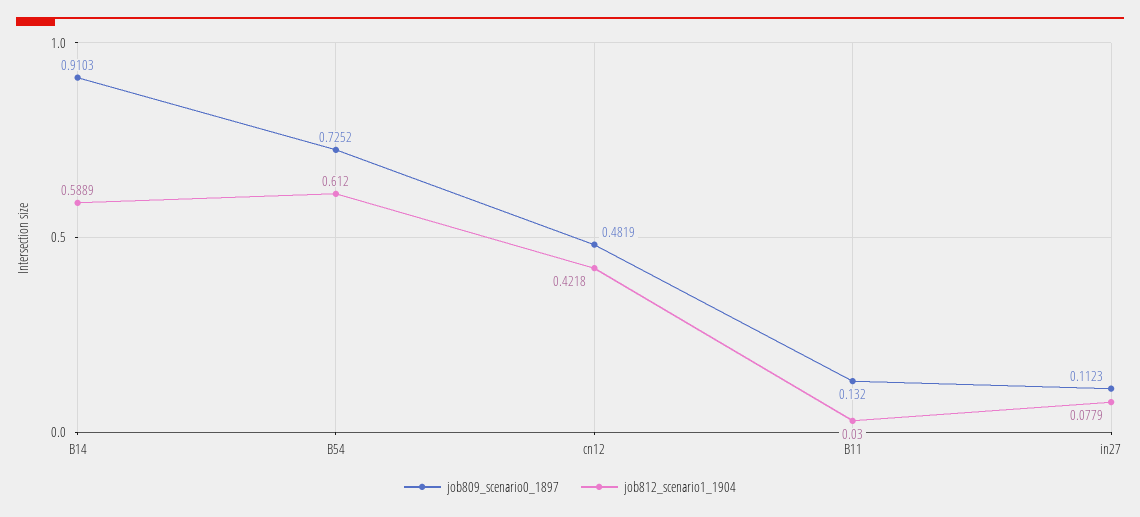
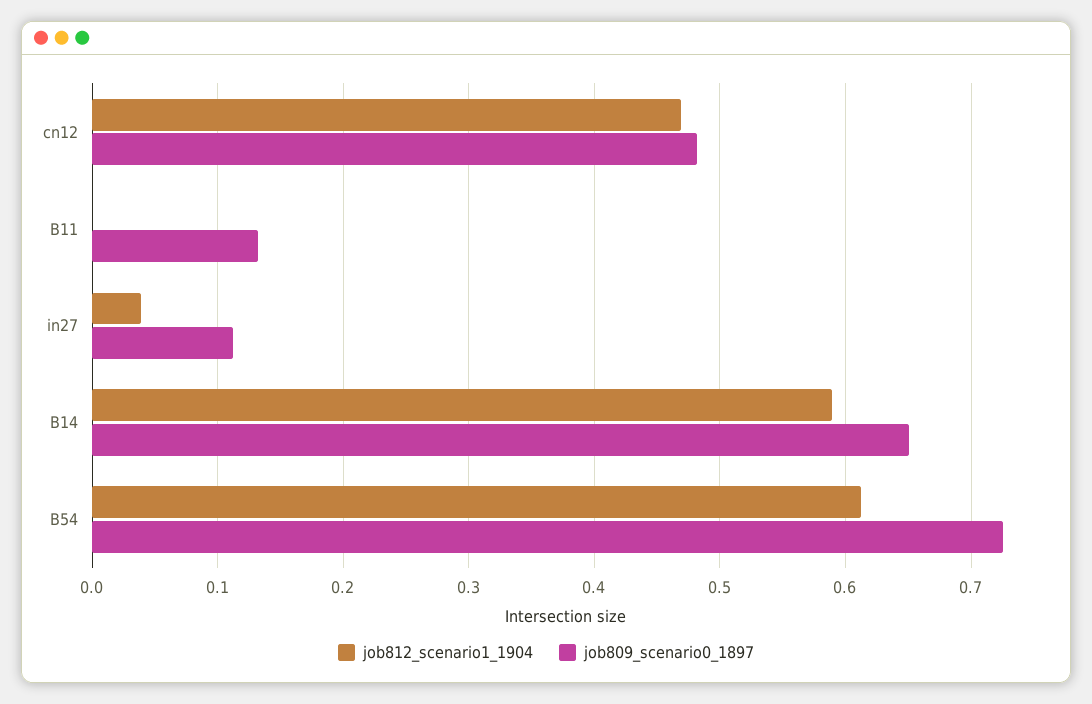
job809_scenario0_1897, B14: 0.9103 -> 0.65
job812_scenario1_1904, cn12: 0.4218 -> 0.47
job812_scenario1_1904, B11: 0.03 -> 0
job812_scenario1_1904, in27: 0.0779 -> 0.04

